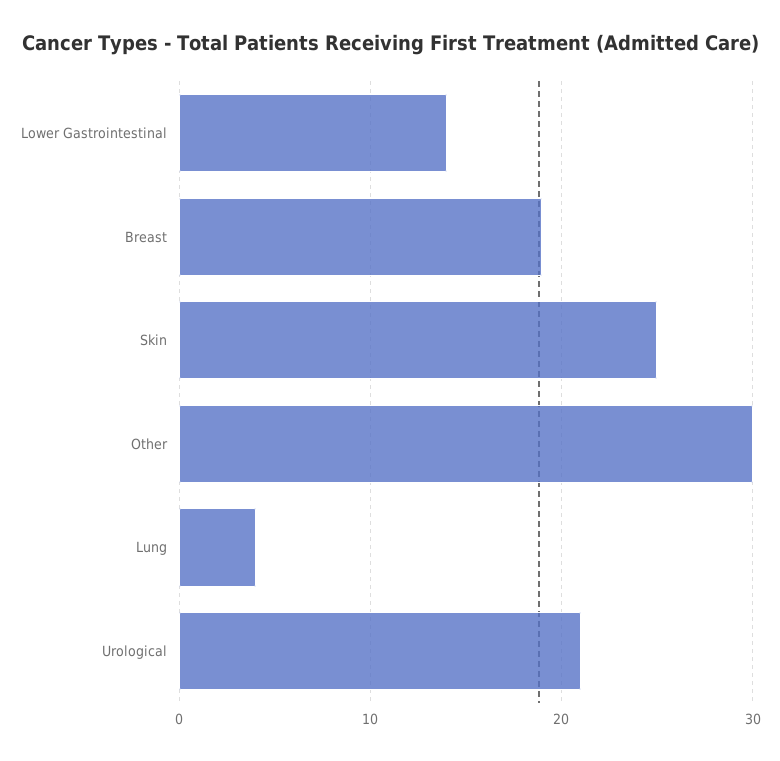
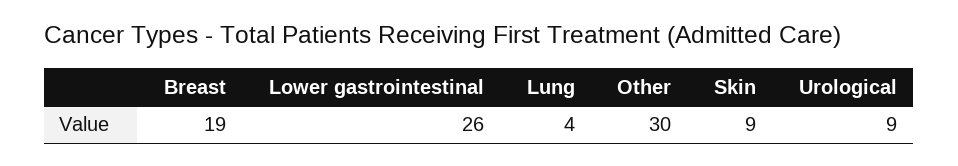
Lower Gastrointestinal: 14 -> 26
Skin: 25 -> 9
Urological: 21 -> 9

